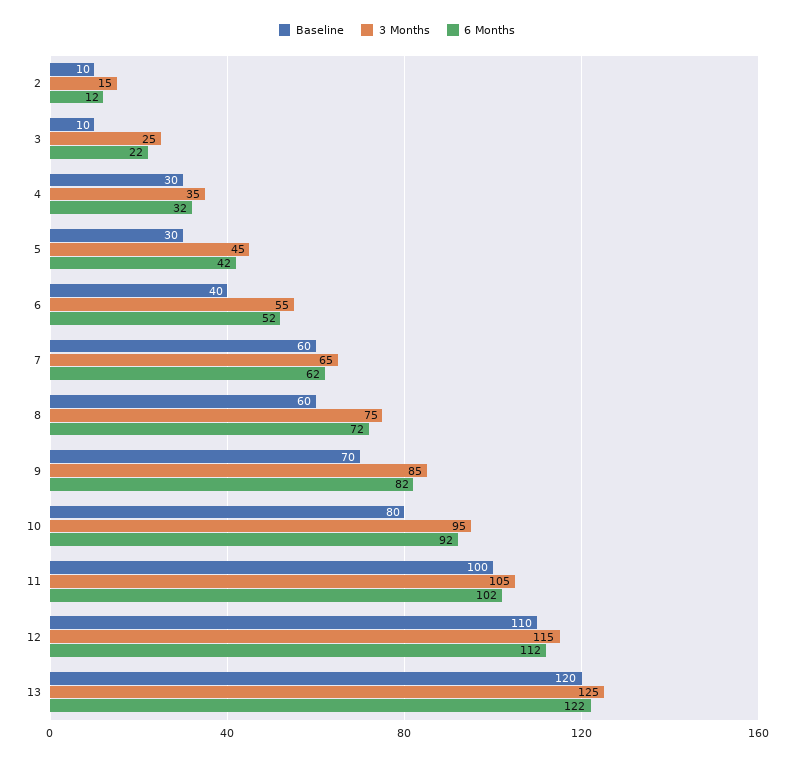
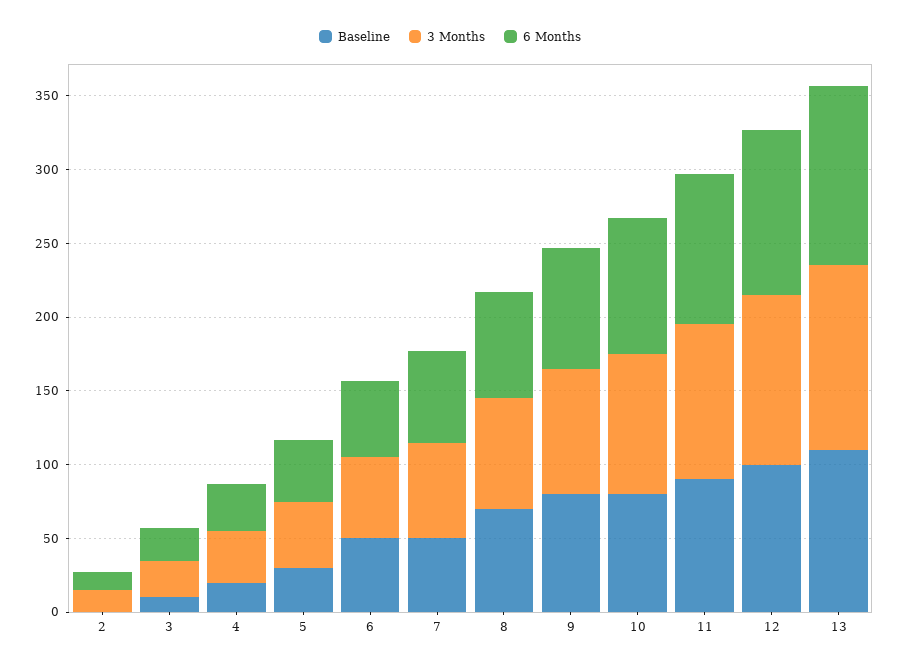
Baseline, 2: 10 -> 0
Baseline, 4: 30 -> 20
Baseline, 6: 40 -> 50
Baseline, 7: 60 -> 50
Baseline, 8: 60 -> 70
Baseline, 9: 70 -> 80
Baseline, 11: 100 -> 90
Baseline, 12: 110 -> 100
Baseline, 13: 120 -> 110

